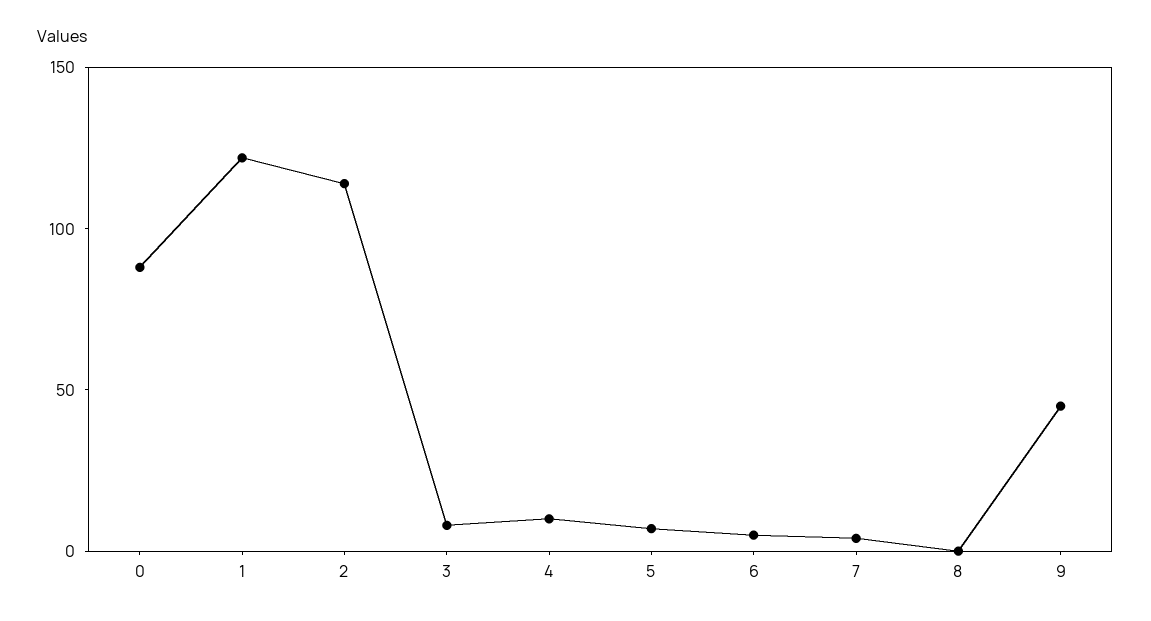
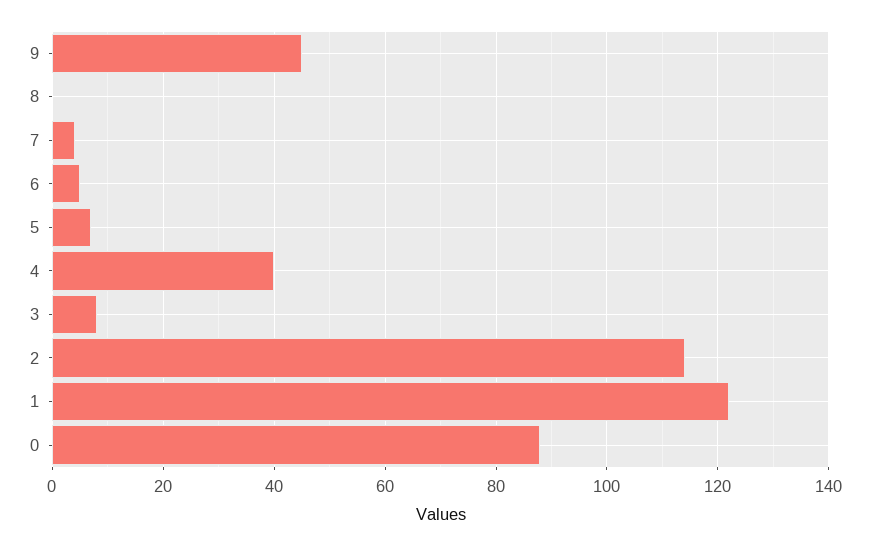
4: 10 -> 40

